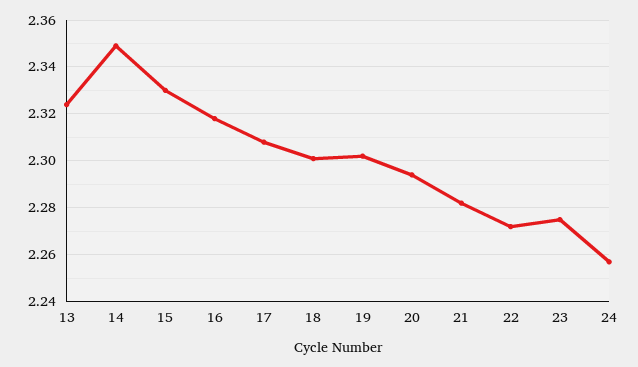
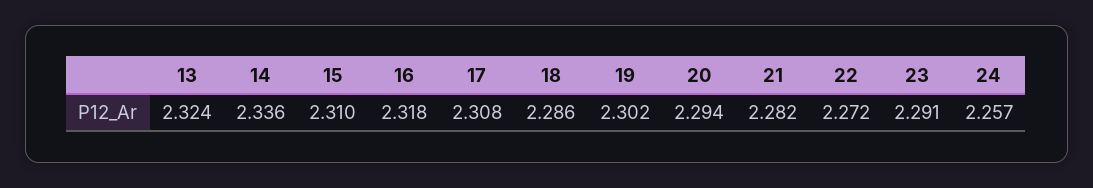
14: 2.35 -> 2.336
15: 2.33 -> 2.31
18: 2.3 -> 2.286
23: 2.275 -> 2.291

